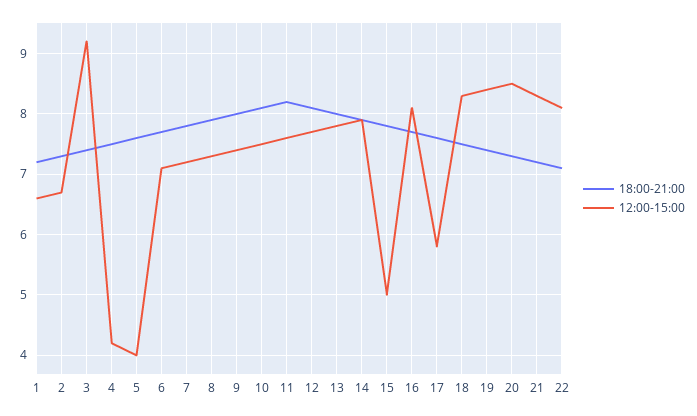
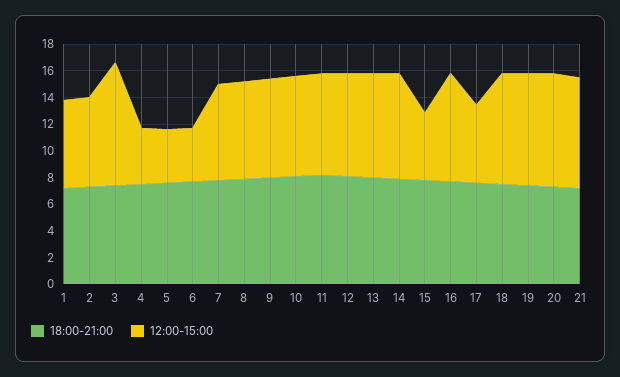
12:00-15:00, 6: 7.1 -> 4
18:00-21:00, 22: 7.1 -> none
12:00-15:00, 22: 8.1 -> none

